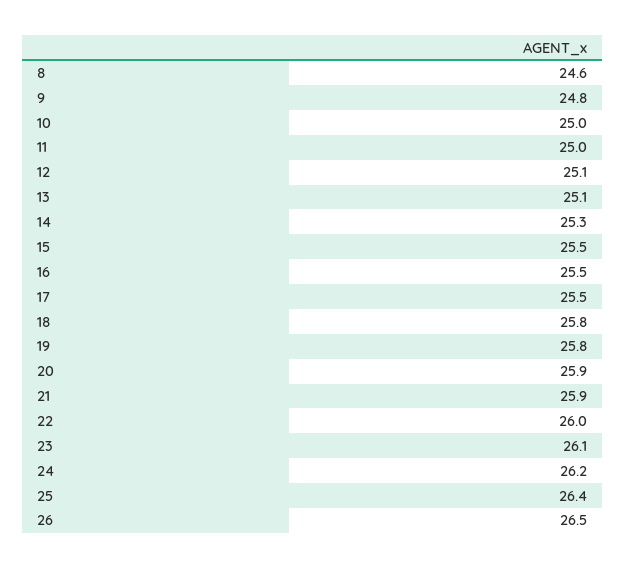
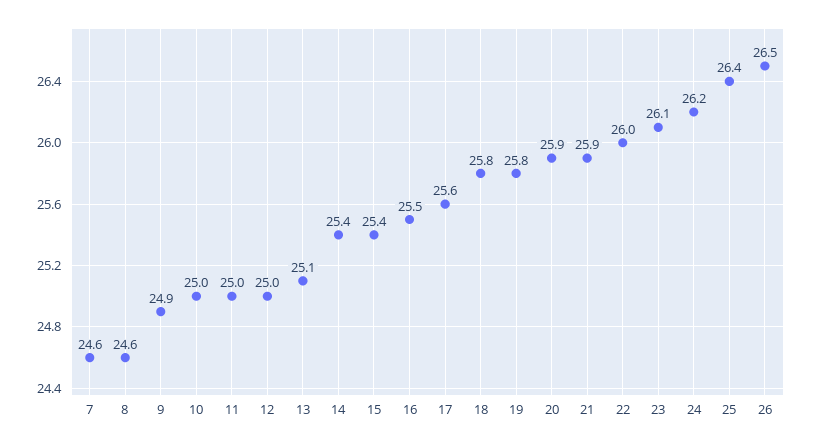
9: 24.8 -> 24.9
12: 25.1 -> 25
14: 25.3 -> 25.4
15: 25.5 -> 25.4
17: 25.5 -> 25.6
7: none -> 24.6

